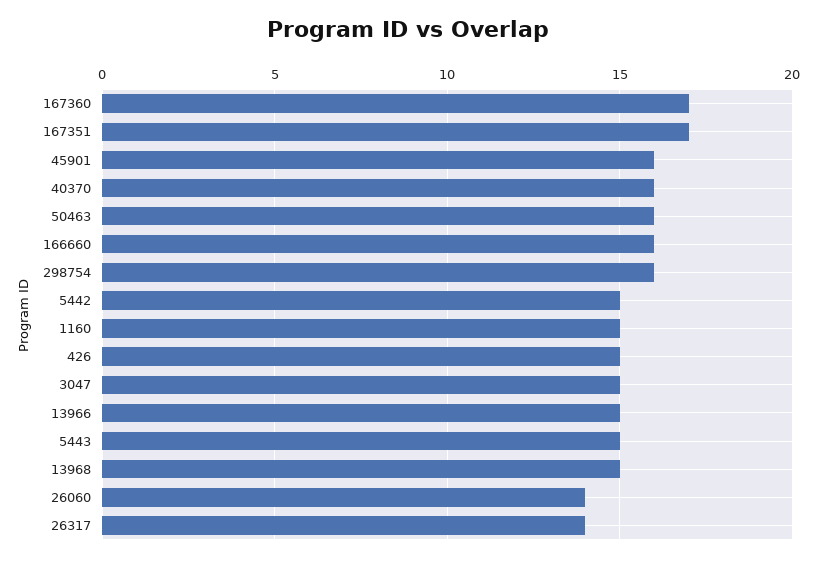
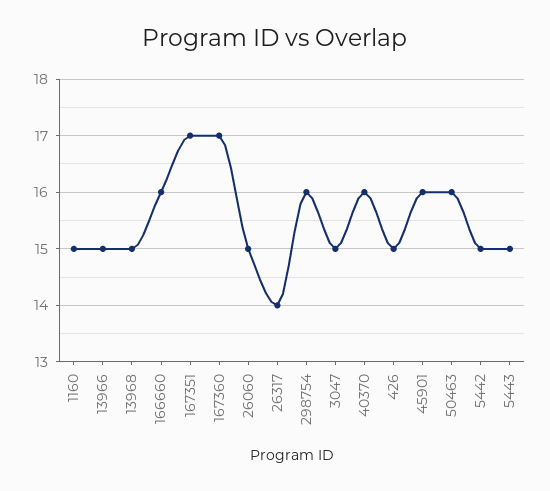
26060: 14 -> 15

